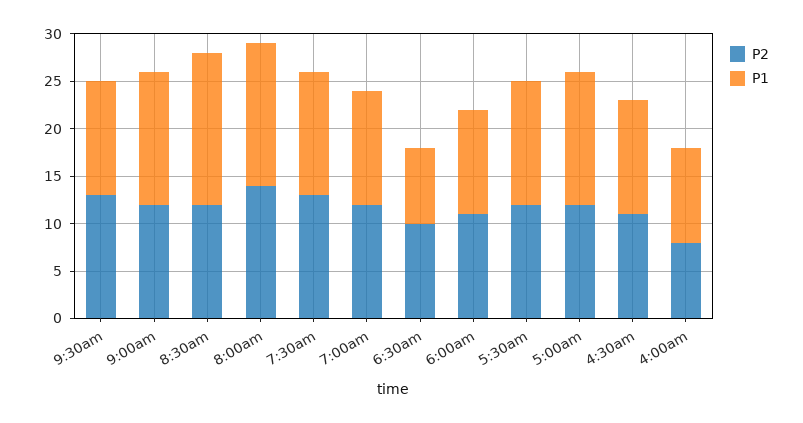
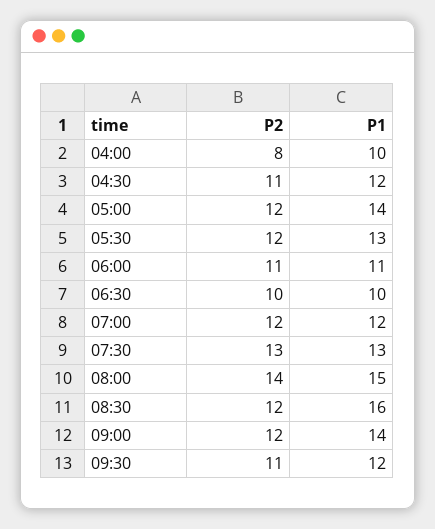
P2, 9:30am: 13 -> 11
P1, 6:30am: 8 -> 10

